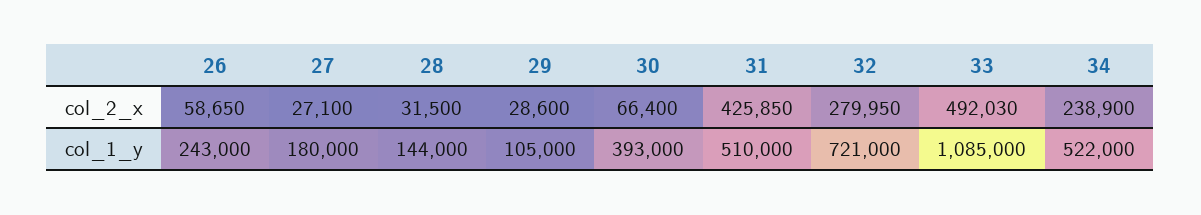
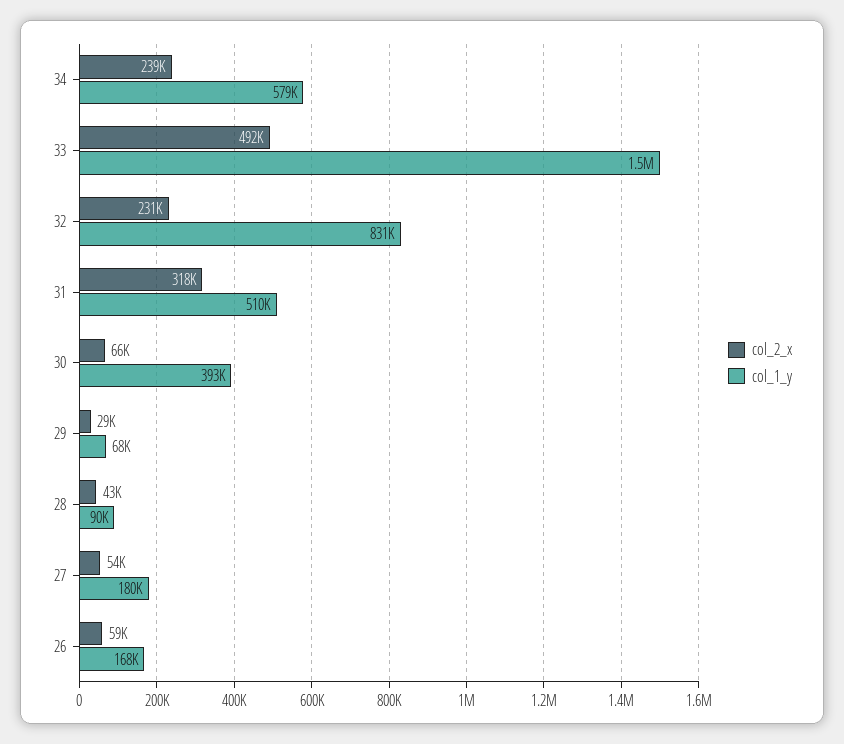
col_2_x, 27: 27100 -> 54000
col_2_x, 28: 31500 -> 43000
col_2_x, 31: 425850 -> 318000
col_2_x, 32: 279950 -> 231000
col_1_y, 26: 243000 -> 168000
col_1_y, 28: 144000 -> 90000
col_1_y, 29: 105000 -> 68000
col_1_y, 32: 721000 -> 831000
col_1_y, 33: 1085000 -> 1500000
col_1_y, 34: 522000 -> 579000

